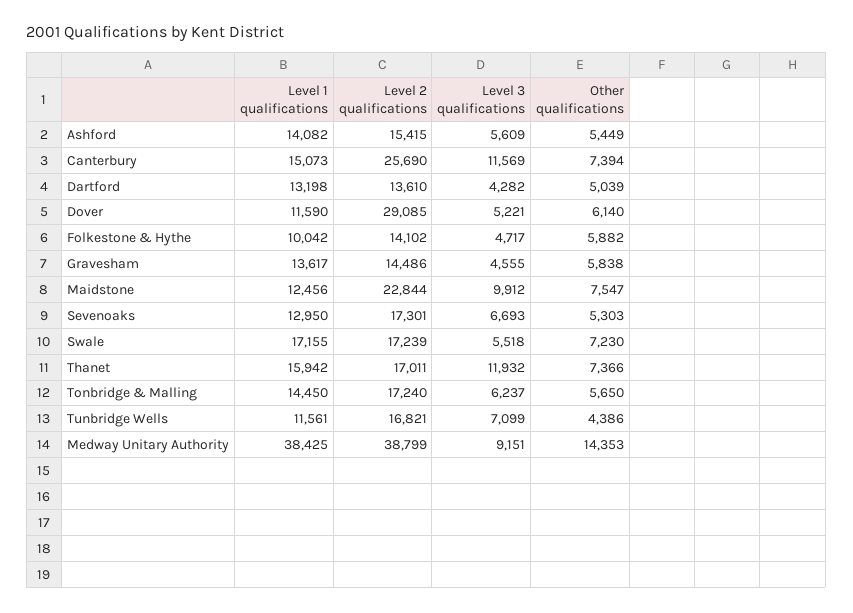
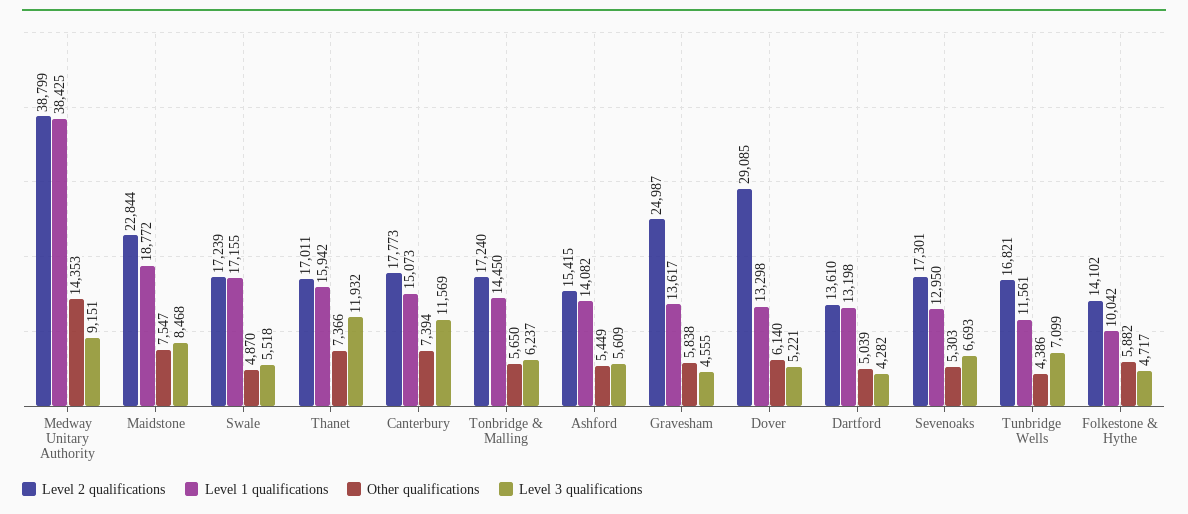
Level 2 qualifications, Canterbury: 25690 -> 17773
Level 1 qualifications, Dover: 11590 -> 13298
Level 2 qualifications, Gravesham: 14486 -> 24987
Level 1 qualifications, Maidstone: 12456 -> 18772
Level 3 qualifications, Maidstone: 9912 -> 8468
Other qualifications, Swale: 7230 -> 4870

